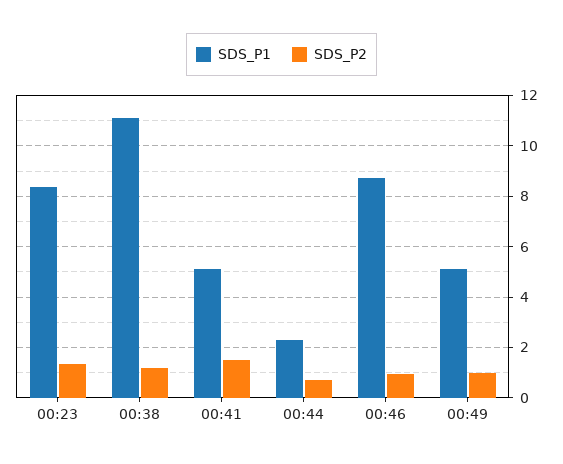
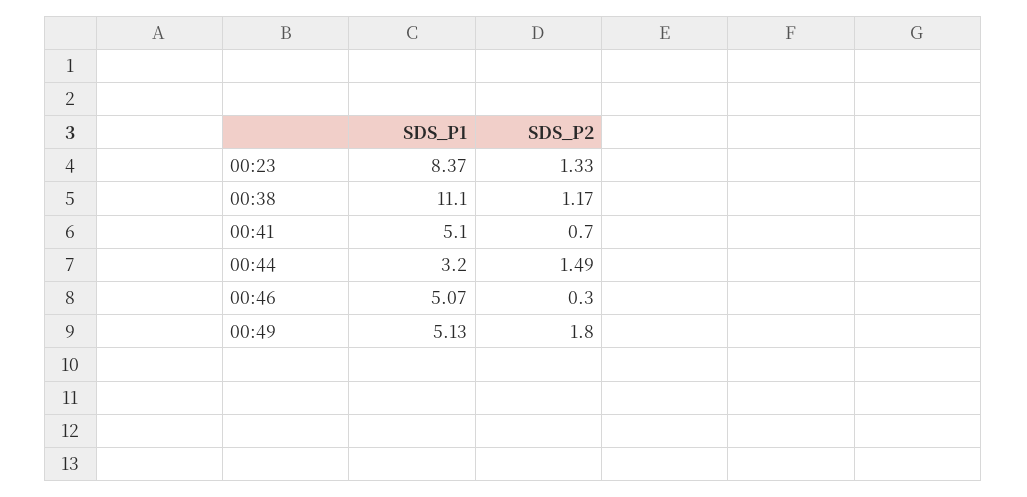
SDS_P2, 00:41: 1.5 -> 0.7
SDS_P1, 00:44: 2.25 -> 3.2
SDS_P2, 00:44: 0.75 -> 1.49
SDS_P1, 00:46: 8.75 -> 5.07
SDS_P2, 00:46: 1 -> 0.3
SDS_P2, 00:49: 1 -> 1.8

